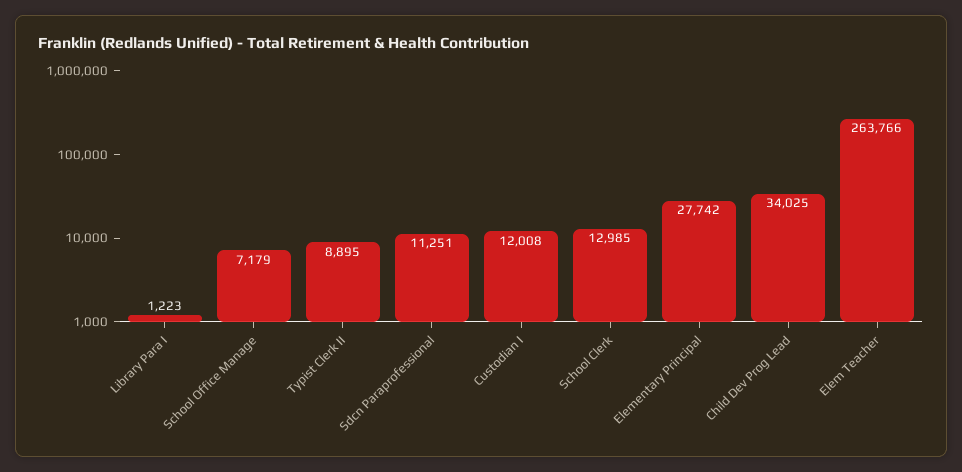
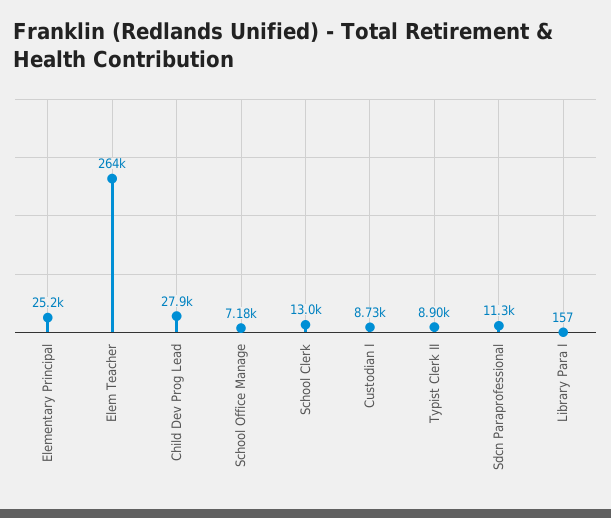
Library Para I: 1223 -> 157
Custodian I: 12008 -> 8730
Elementary Principal: 27742 -> 25200
Child Dev Prog Lead: 34025 -> 27900

